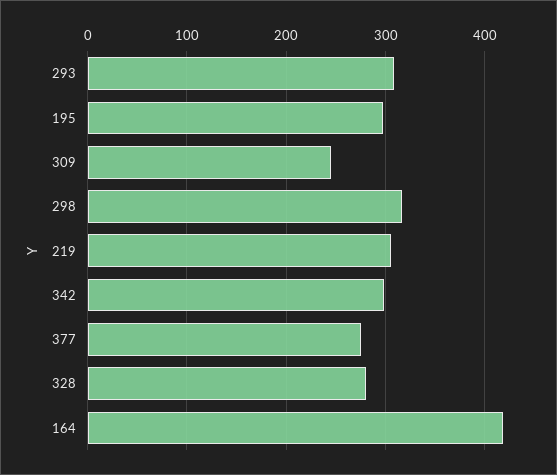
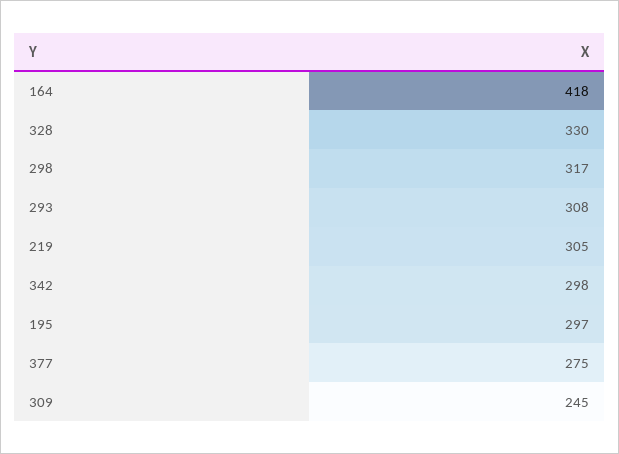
328: 280 -> 330

